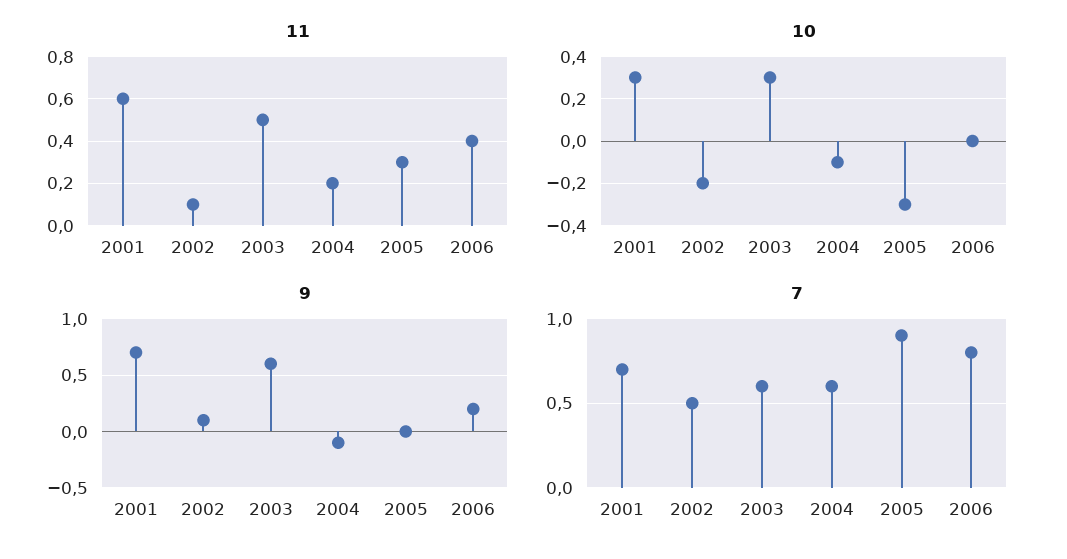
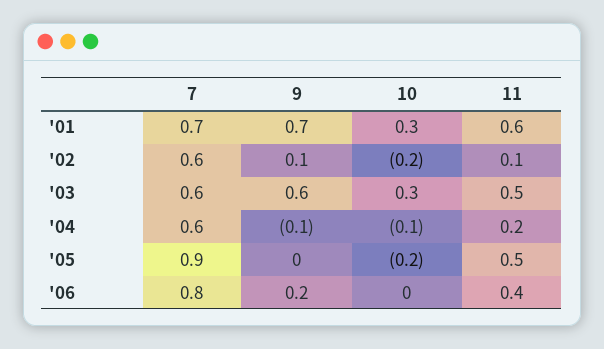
11, 2005: 0.3 -> 0.5
10, 2005: -0.3 -> -0.2
7, 2002: 0.5 -> 0.6

